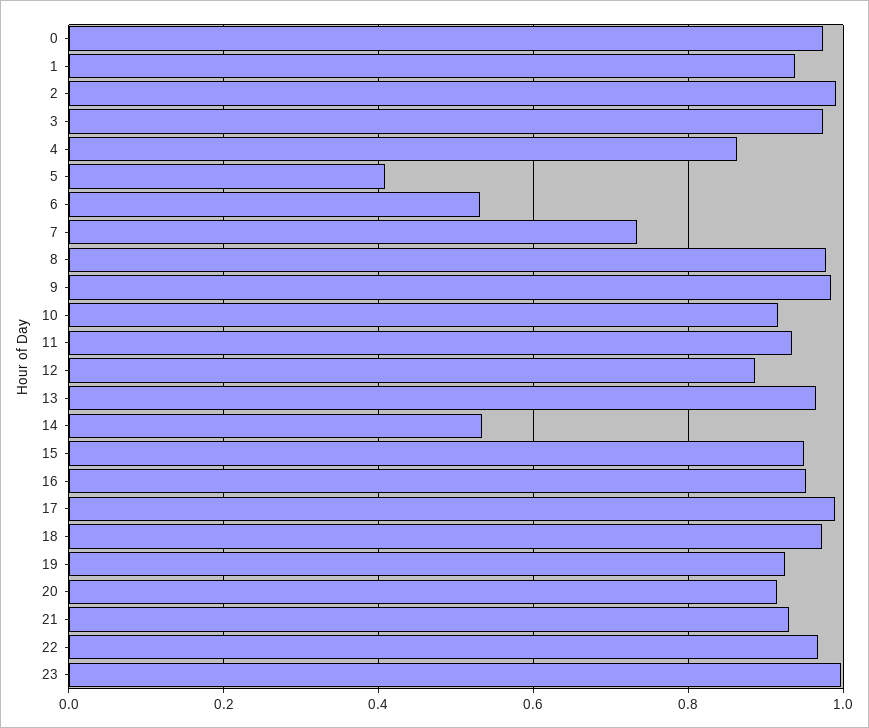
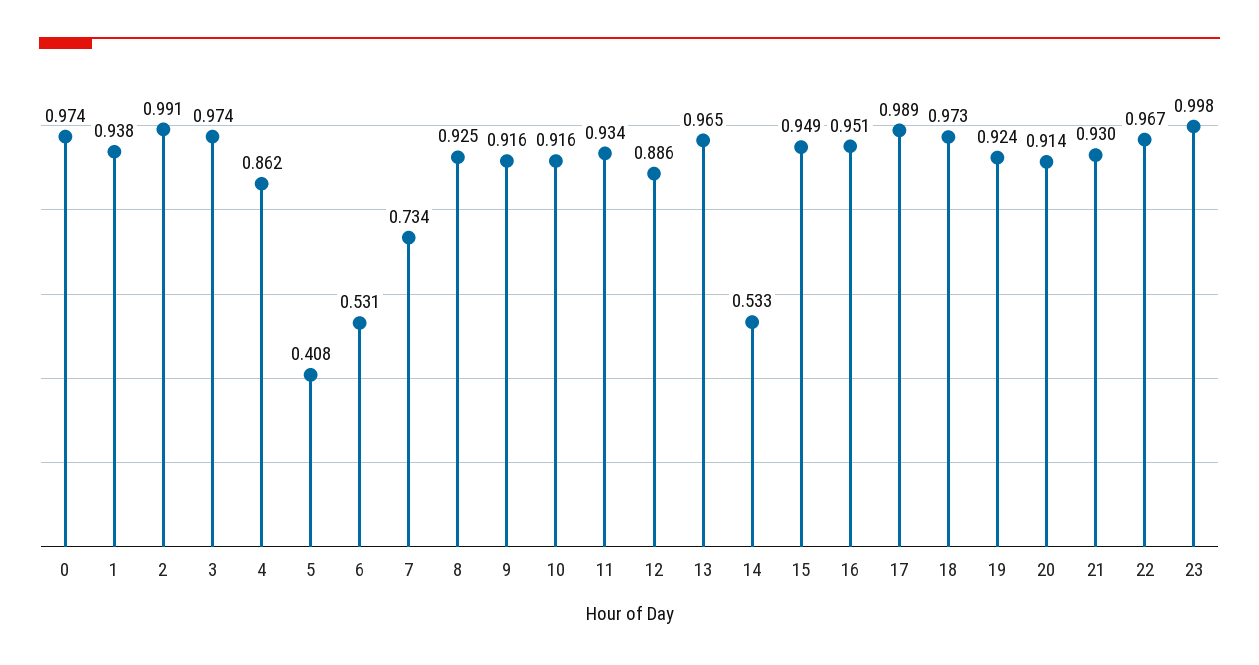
8: 0.98 -> 0.925
9: 0.98 -> 0.916

